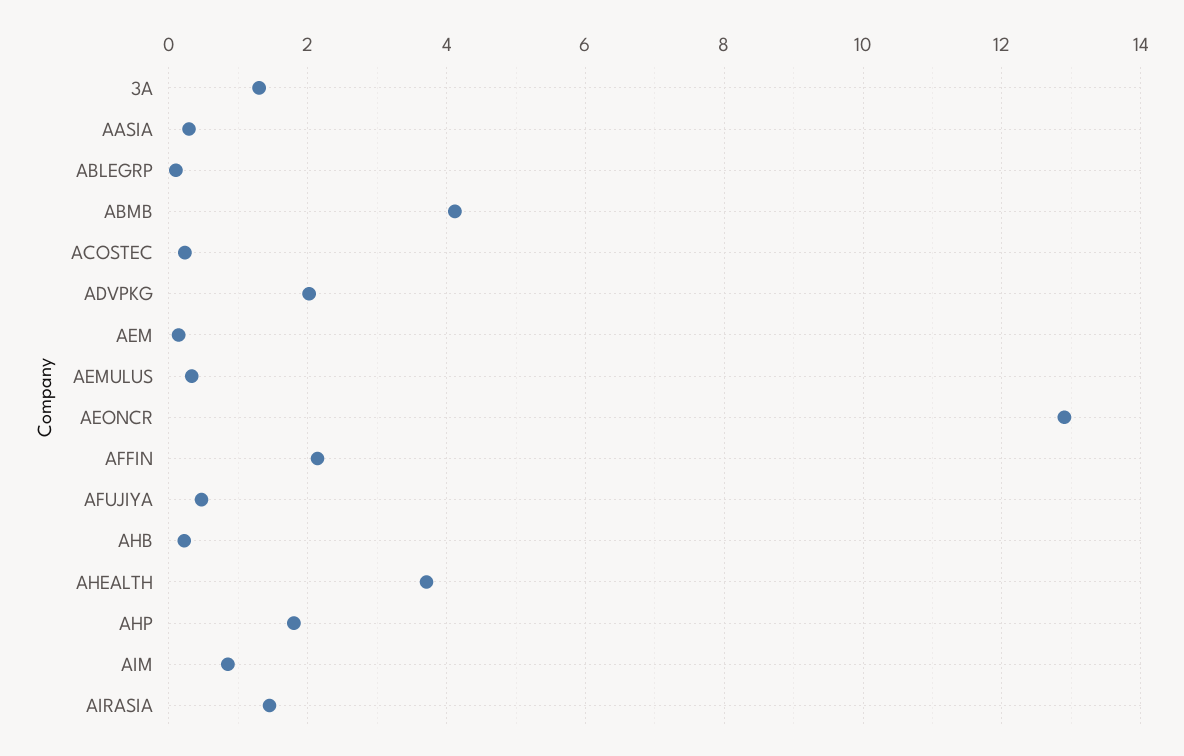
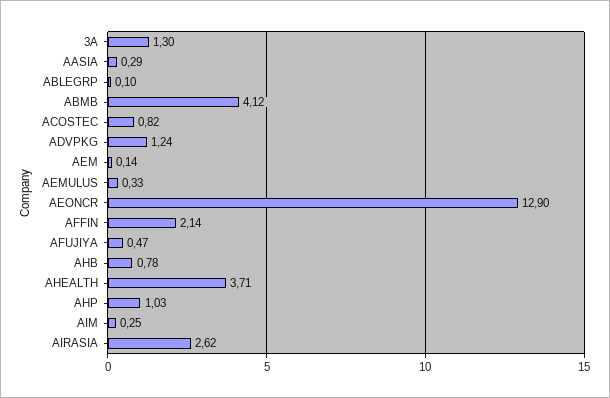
ACOSTEC: 0.2 -> 0.82
ADVPKG: 2 -> 1.24
AHB: 0.2 -> 0.78
AHP: 1.8 -> 1.03
AIM: 0.8 -> 0.25
AIRASIA: 1.4 -> 2.62

